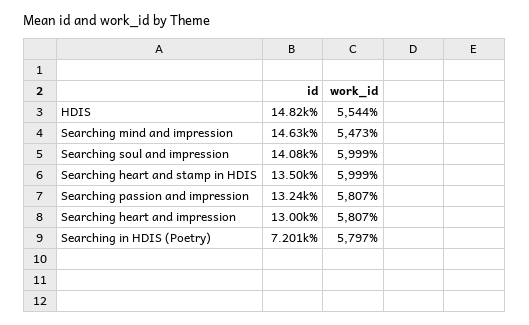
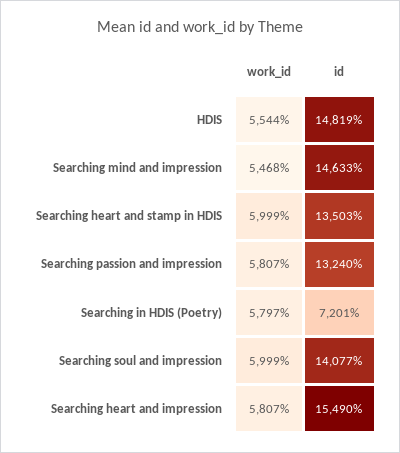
work_id, Searching mind and impression: 5473 -> 5468
id, Searching heart and impression: 13000 -> 15490

